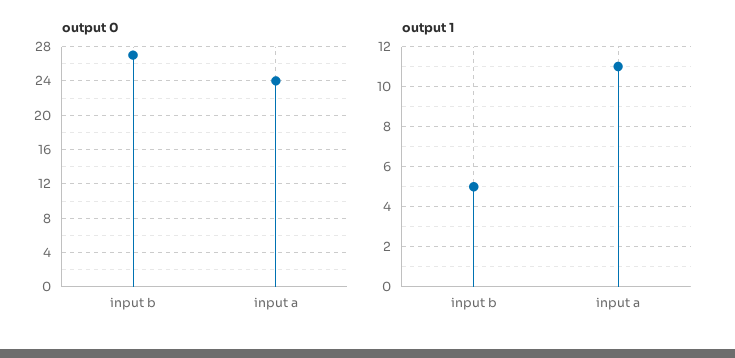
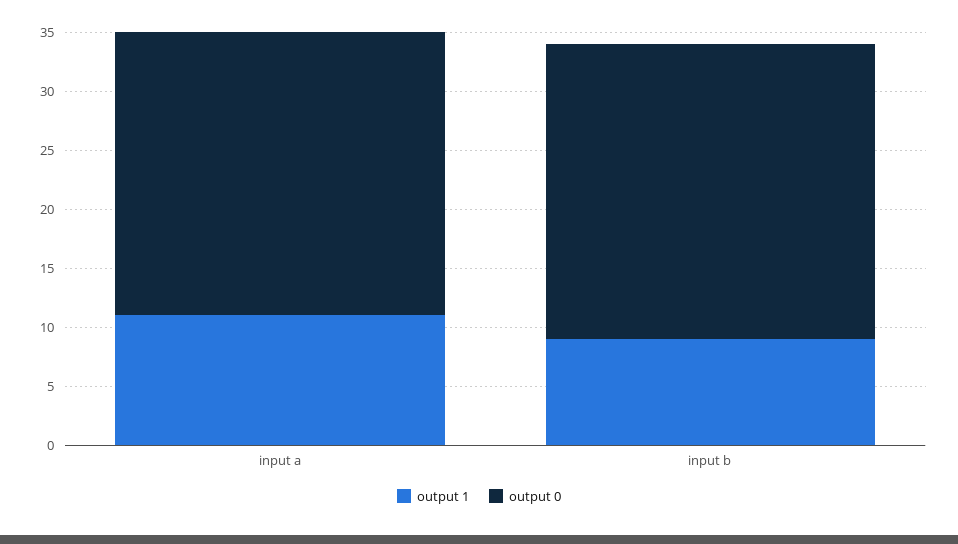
output 0, input b: 27 -> 25
output 1, input b: 5 -> 9

